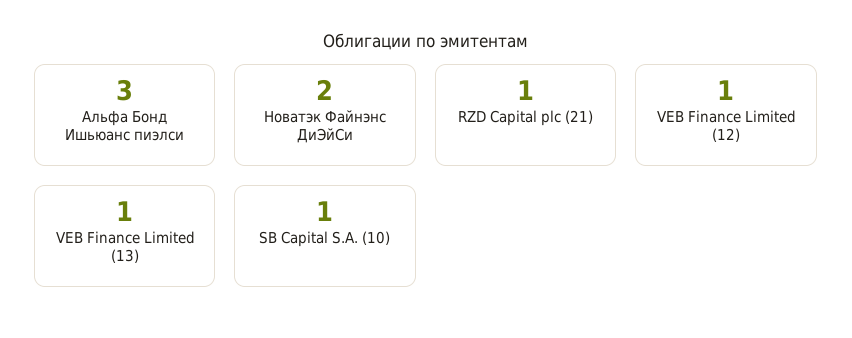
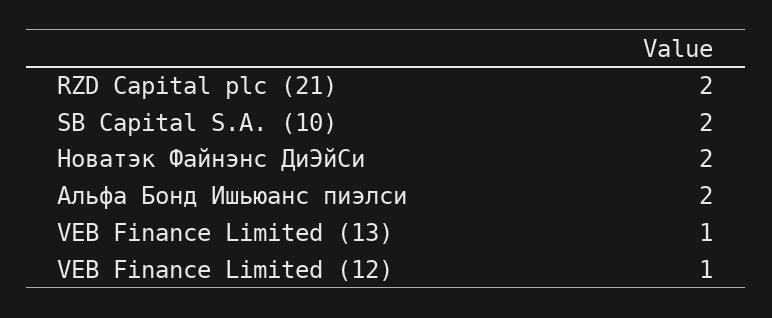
Альфа Бонд Ишьюанс пиэлси: 3 -> 2
RZD Capital plc (21): 1 -> 2
SB Capital S.A. (10): 1 -> 2

